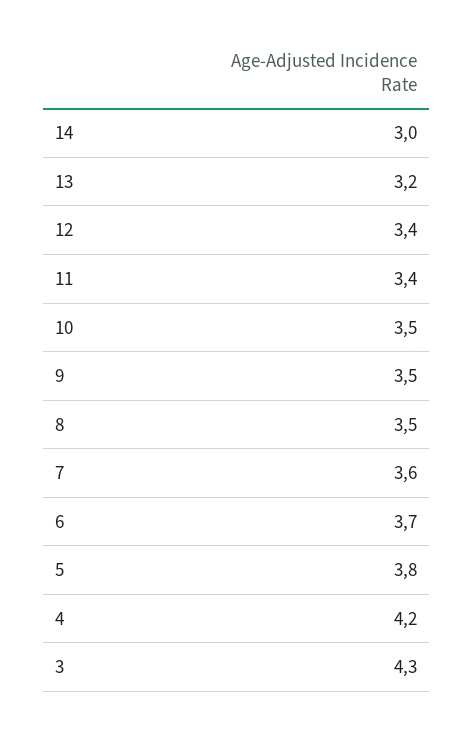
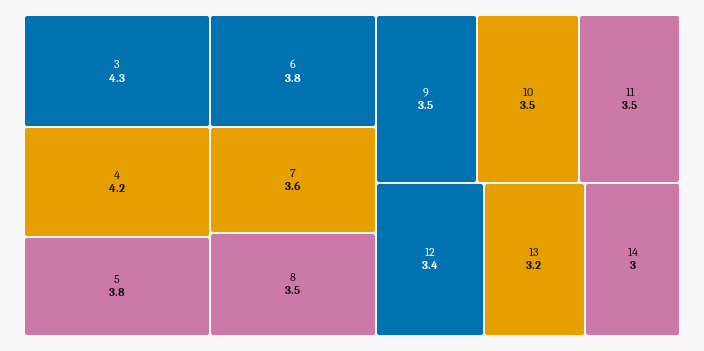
11: 3.4 -> 3.5
6: 3.7 -> 3.8

